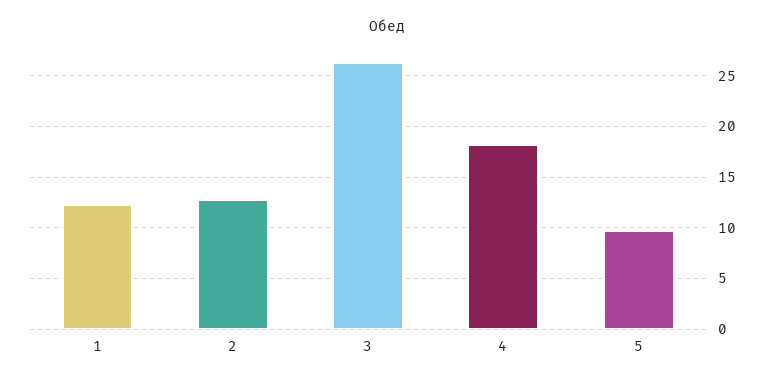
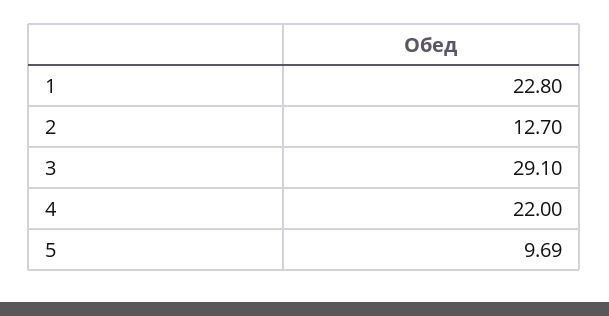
1: 12 -> 22.8
3: 26 -> 29.1
4: 18 -> 22

